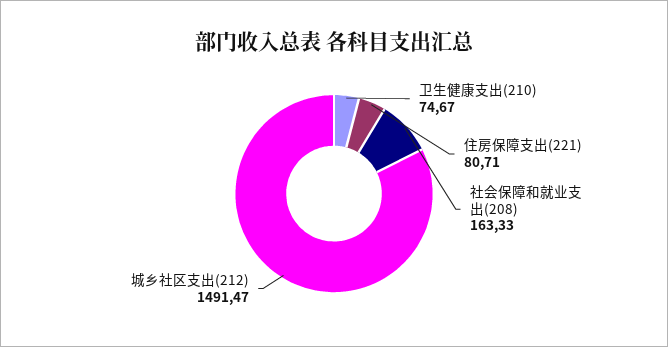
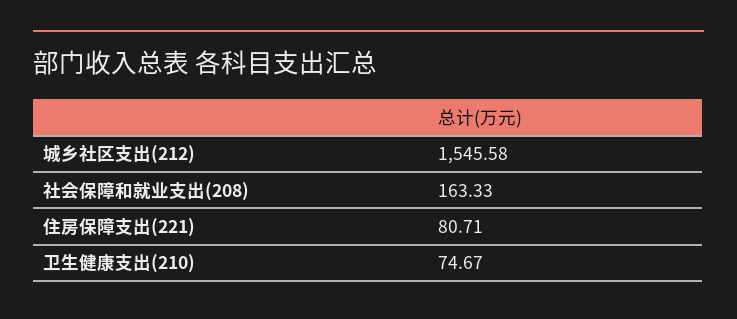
城乡社区支出(212): 1491.47 -> 1545.58

